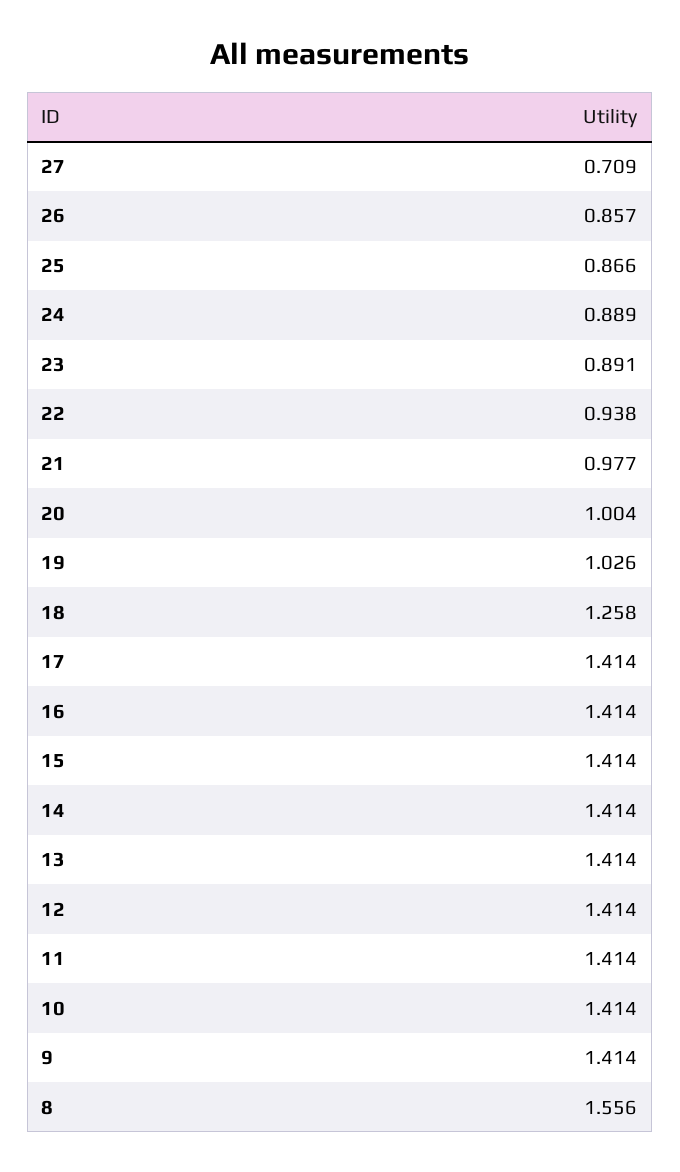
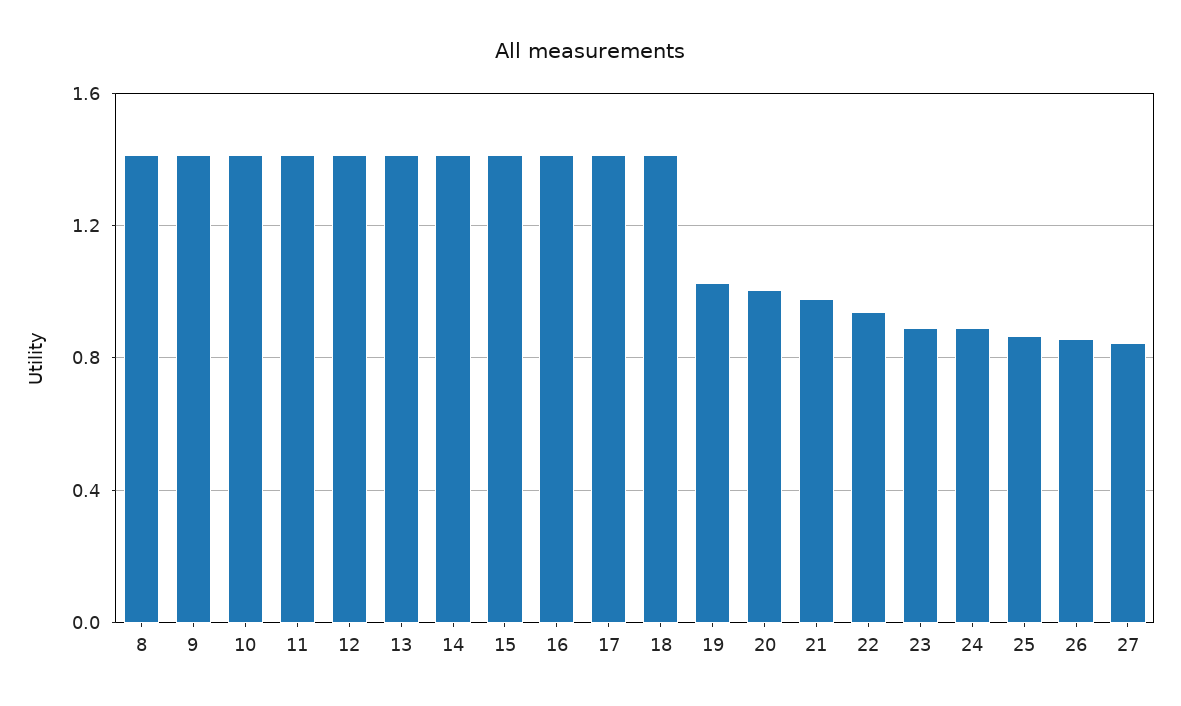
27: 0.709 -> 0.85
18: 1.258 -> 1.4
8: 1.556 -> 1.4

